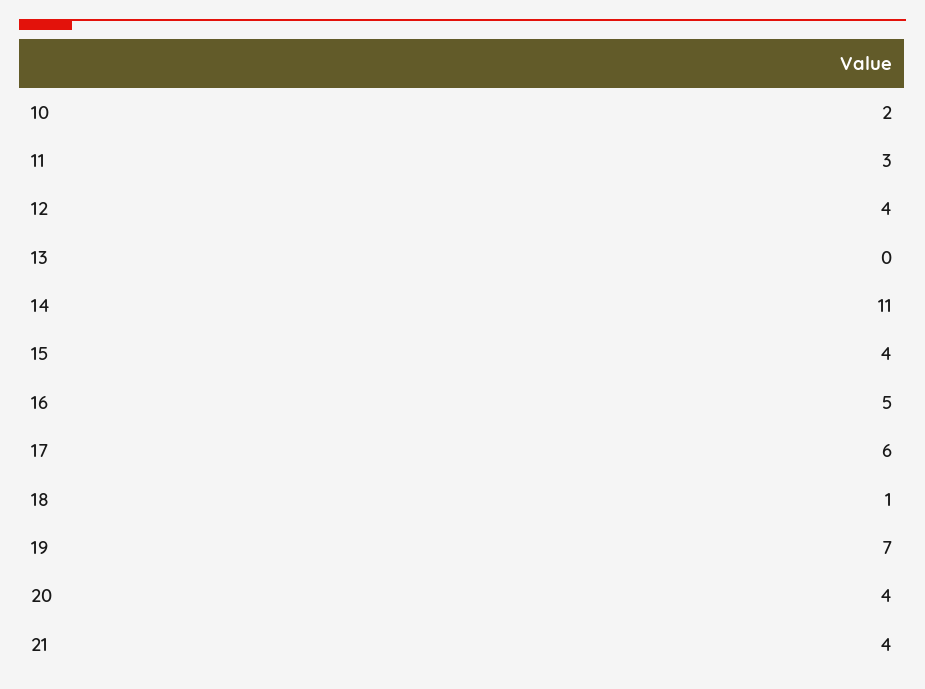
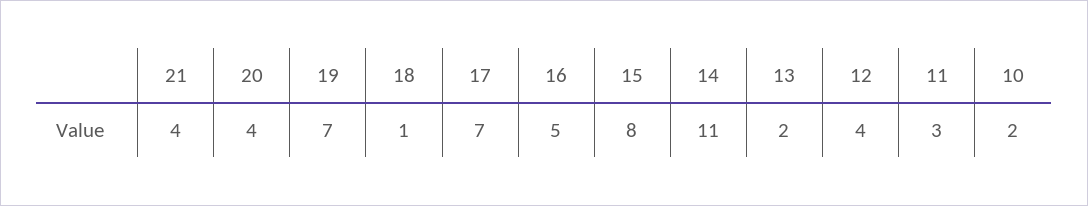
13: 0 -> 2
15: 4 -> 8
17: 6 -> 7

